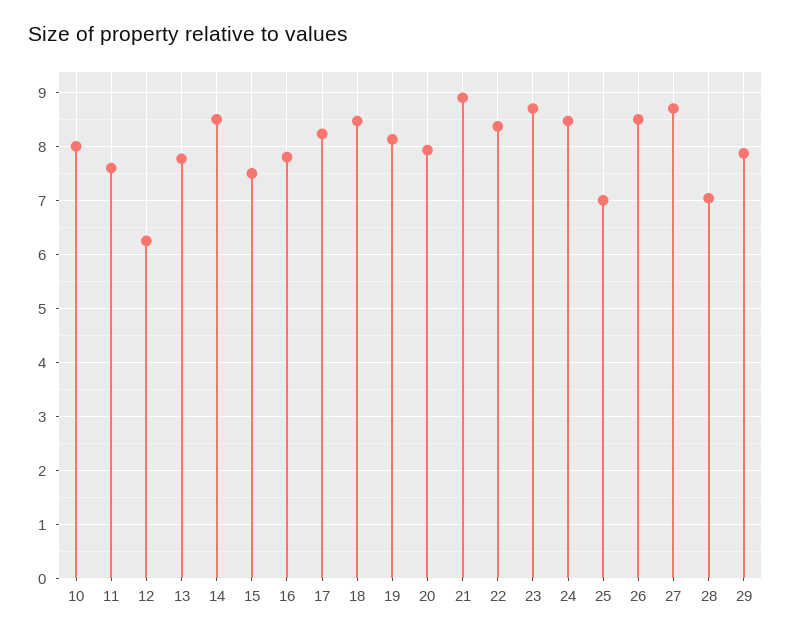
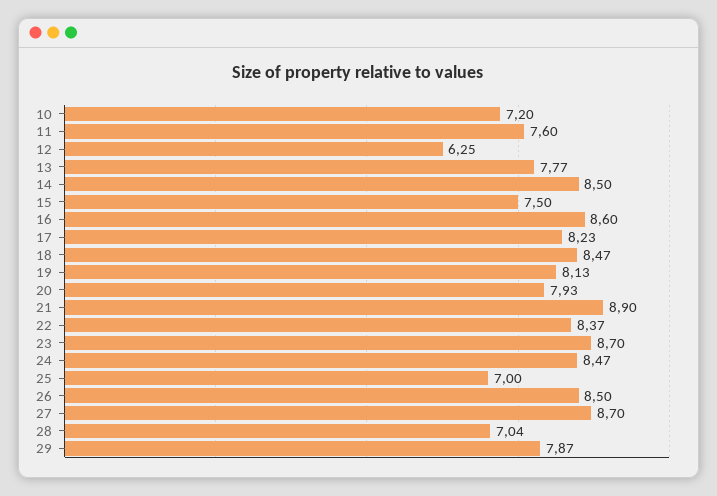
10: 8 -> 7.2
16: 7.8 -> 8.6

